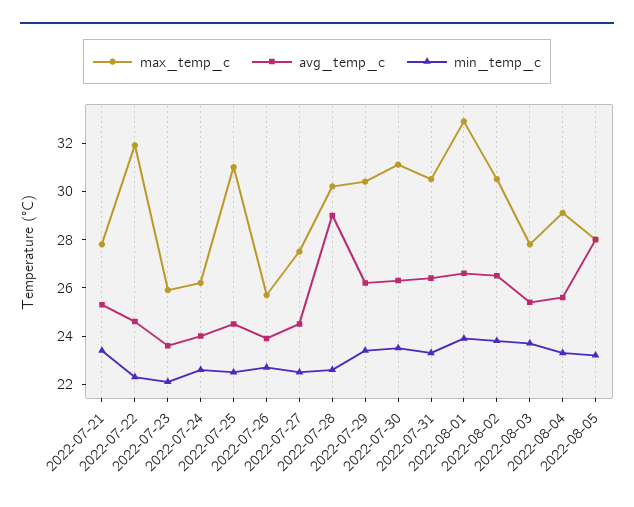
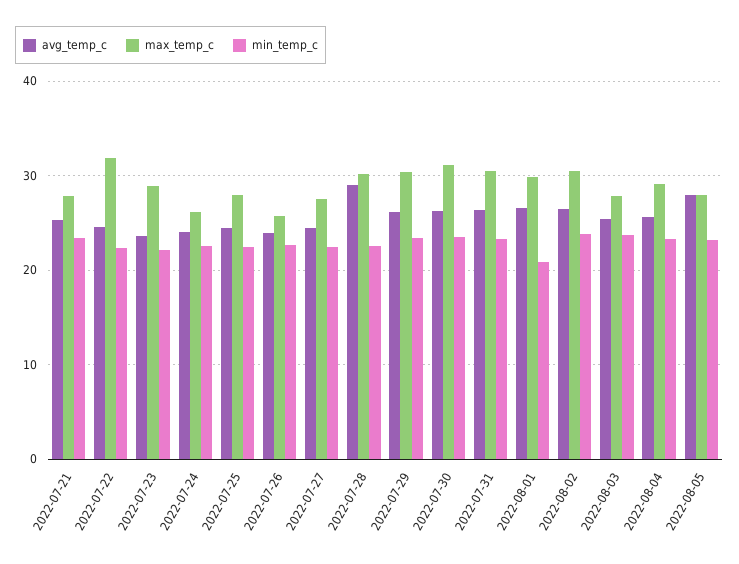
max_temp_c, 2022-07-23: 26 -> 29
max_temp_c, 2022-07-25: 31 -> 28
max_temp_c, 2022-08-01: 33 -> 30
min_temp_c, 2022-08-01: 24 -> 21

